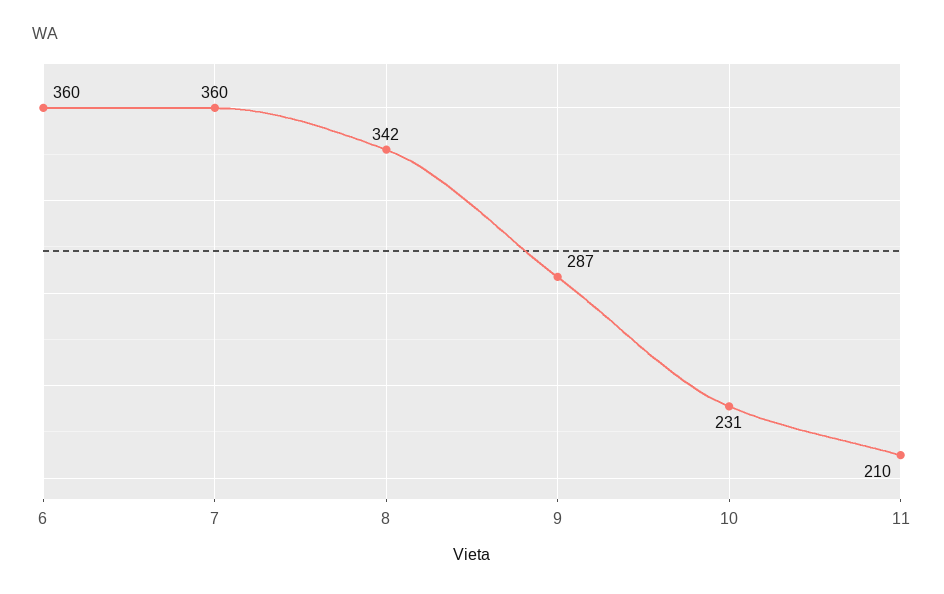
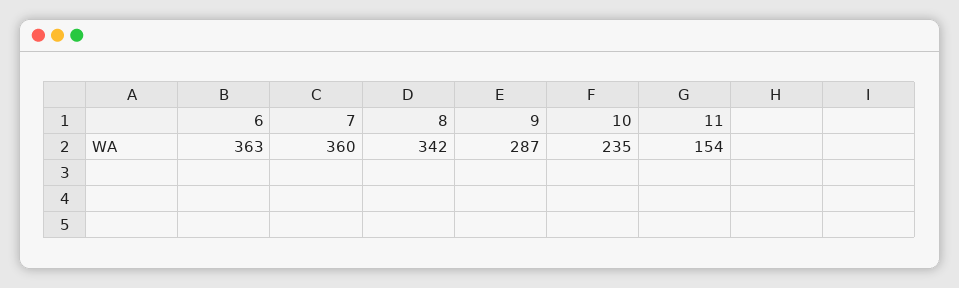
6: 360 -> 363
10: 231 -> 235
11: 210 -> 154

